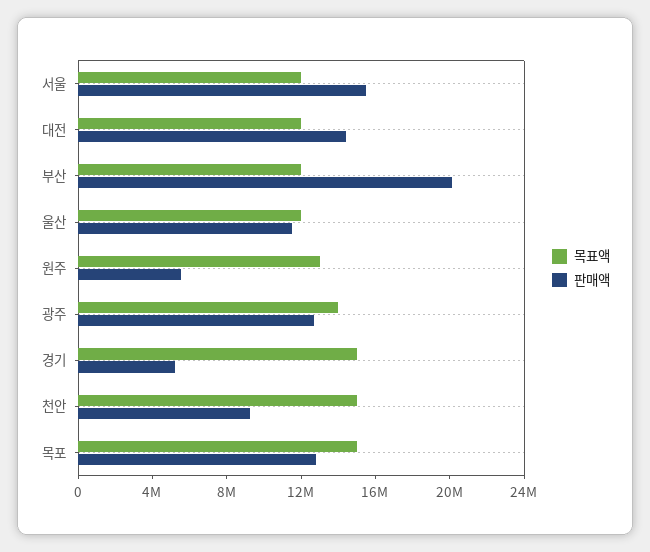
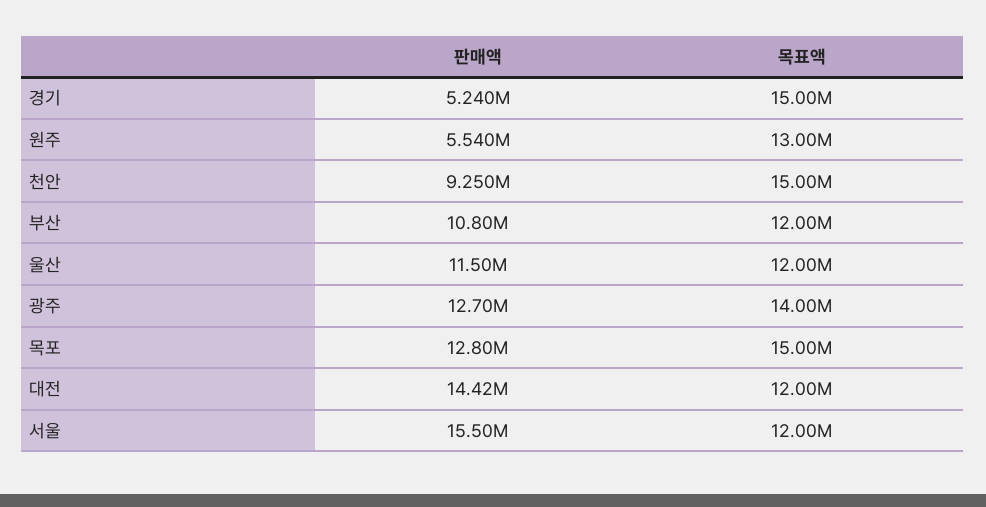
판매액, 부산: 20000000 -> 10800000

